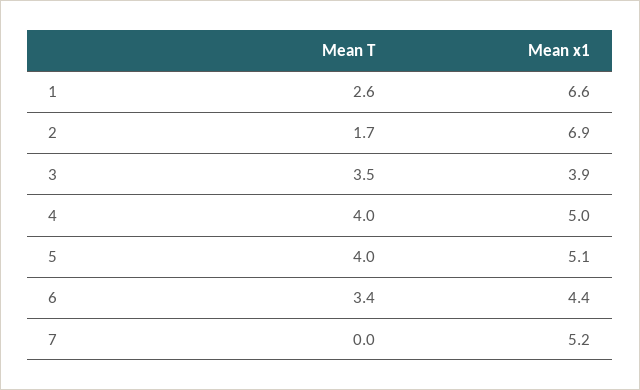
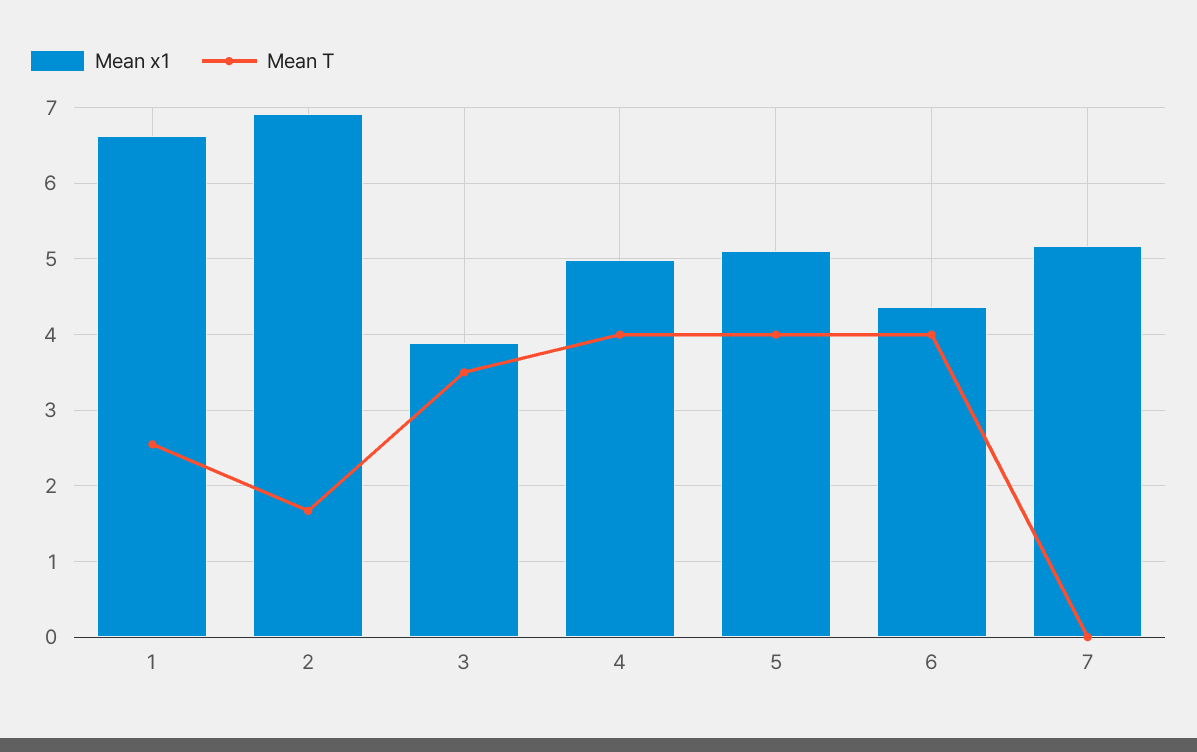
Mean T, 6: 3.4 -> 4

